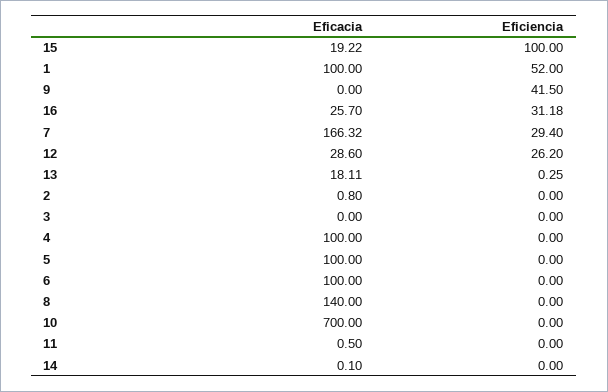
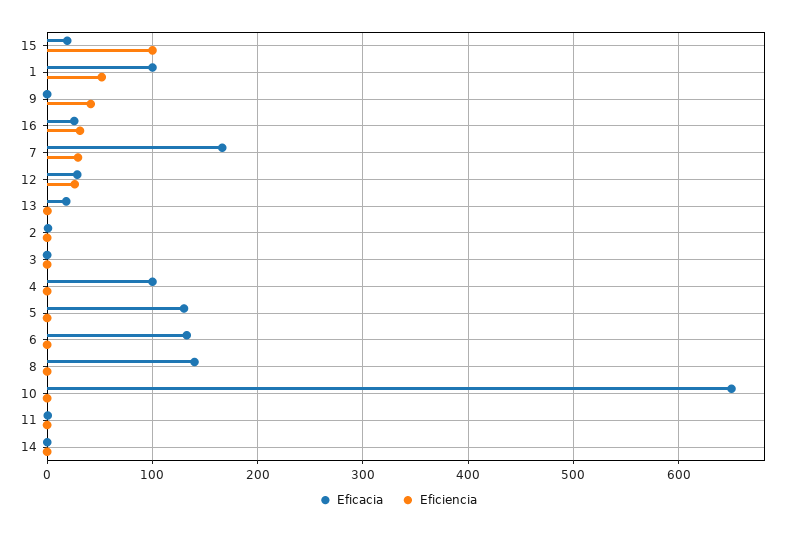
Eficacia, 5: 100 -> 130
Eficacia, 6: 100 -> 130
Eficacia, 10: 700 -> 650

